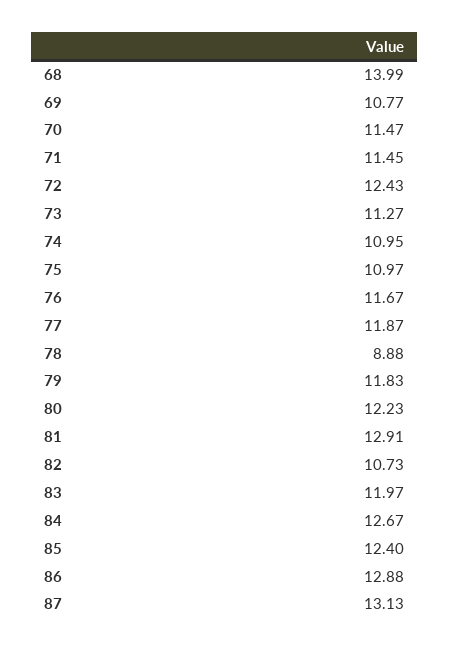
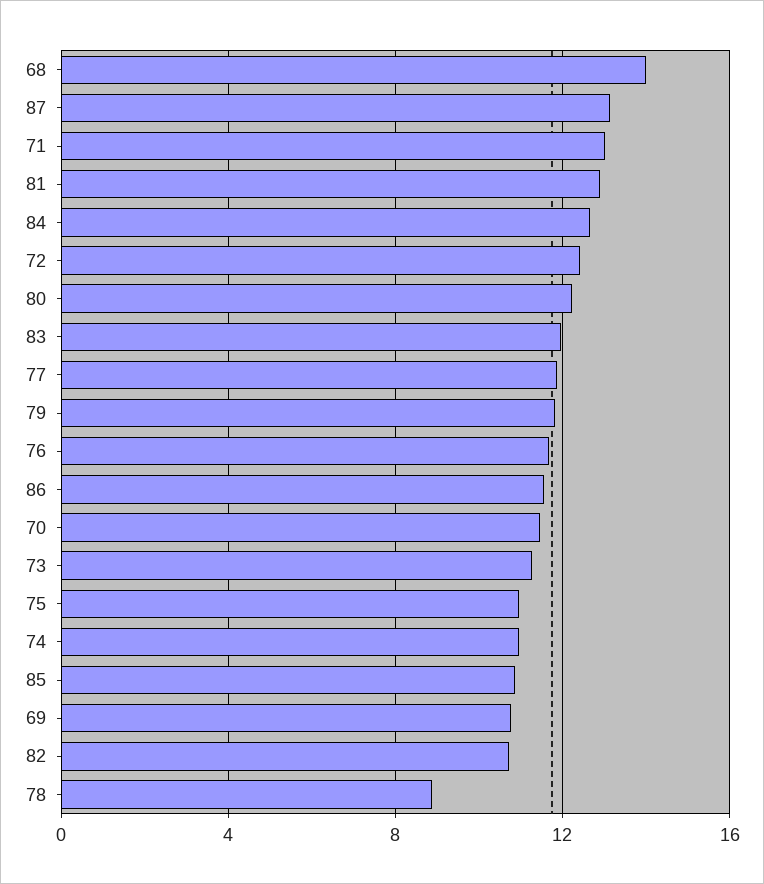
71: 11.45 -> 13
85: 12.4 -> 11
86: 12.88 -> 11.5

